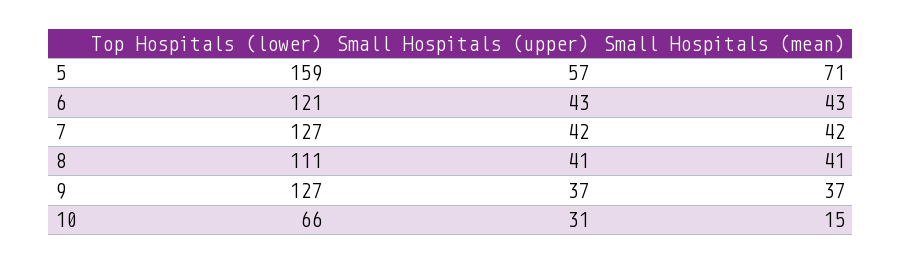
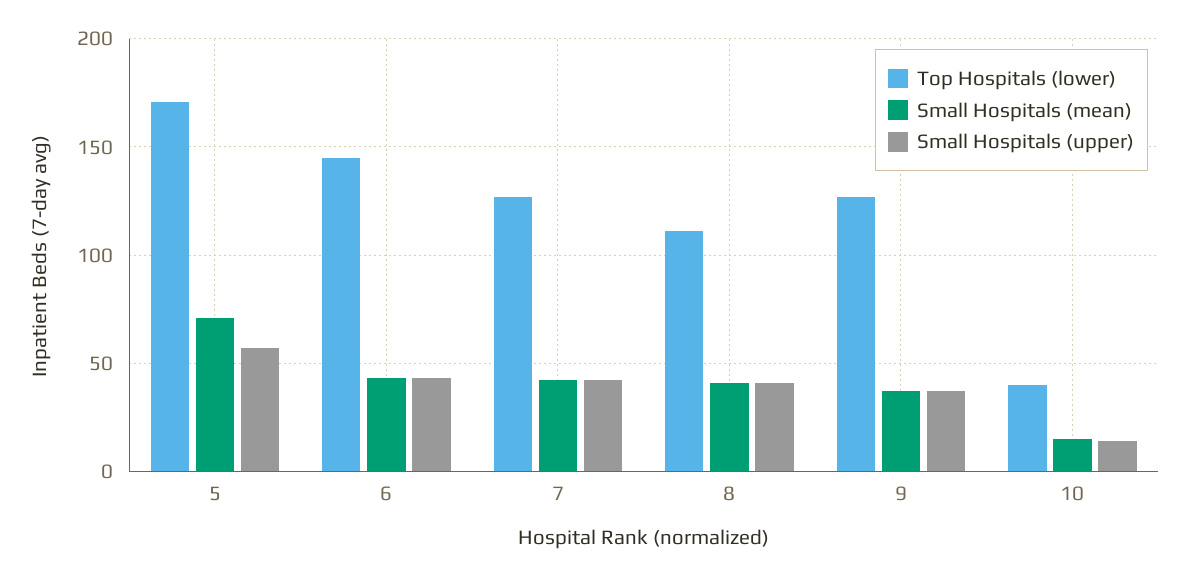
Top Hospitals (lower), 5: 159 -> 170
Top Hospitals (lower), 6: 121 -> 145
Top Hospitals (lower), 10: 66 -> 40
Small Hospitals (upper), 10: 31 -> 15

